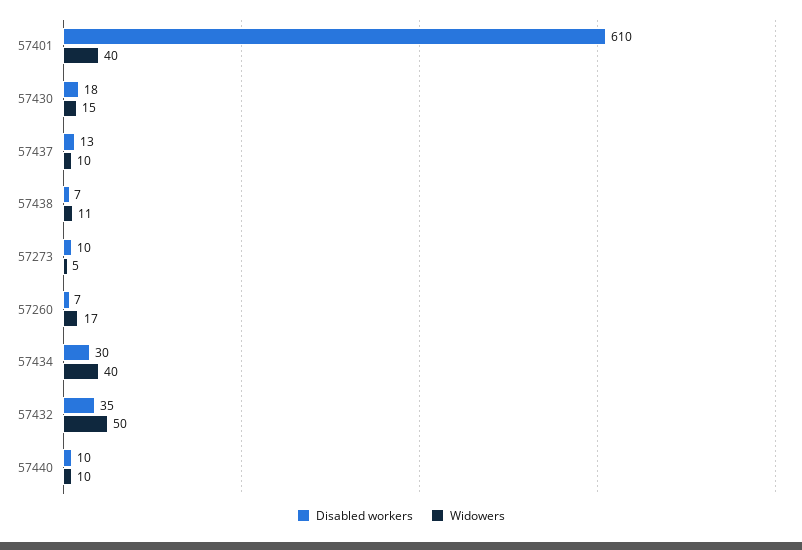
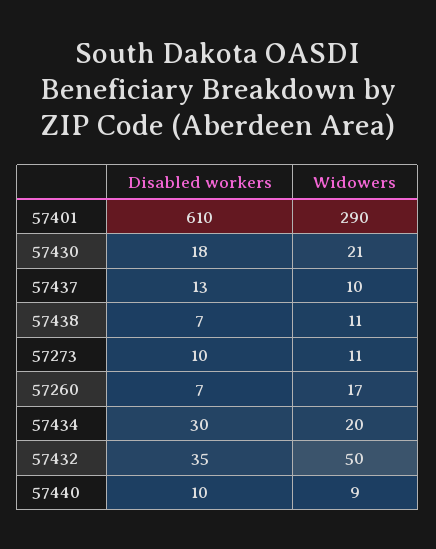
Widowers, 57401: 40 -> 290
Widowers, 57430: 15 -> 21
Widowers, 57273: 5 -> 11
Widowers, 57434: 40 -> 20
Widowers, 57440: 10 -> 9

